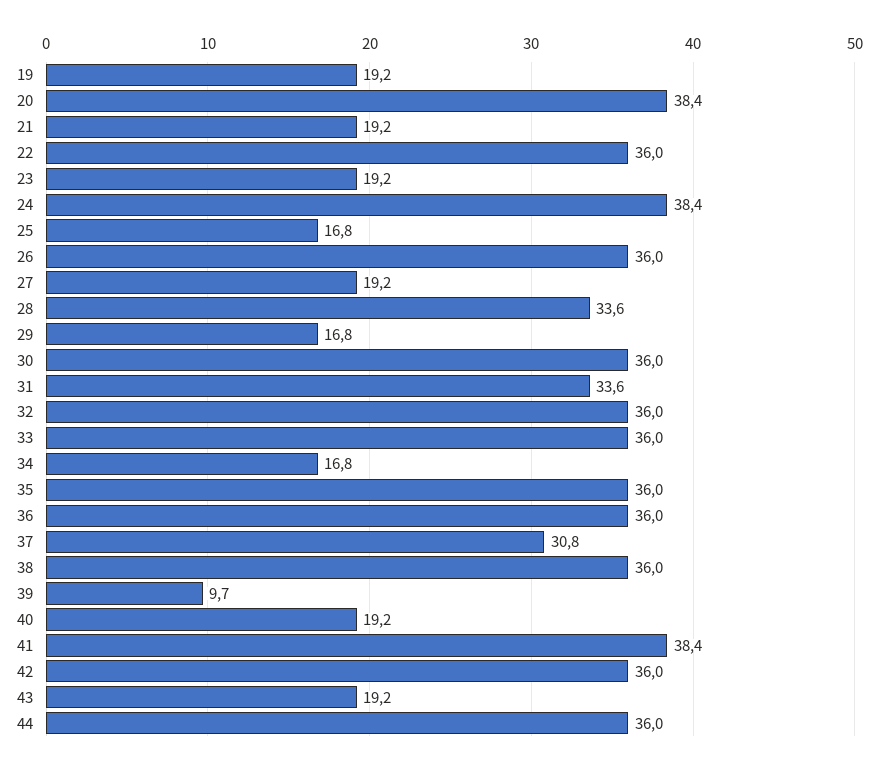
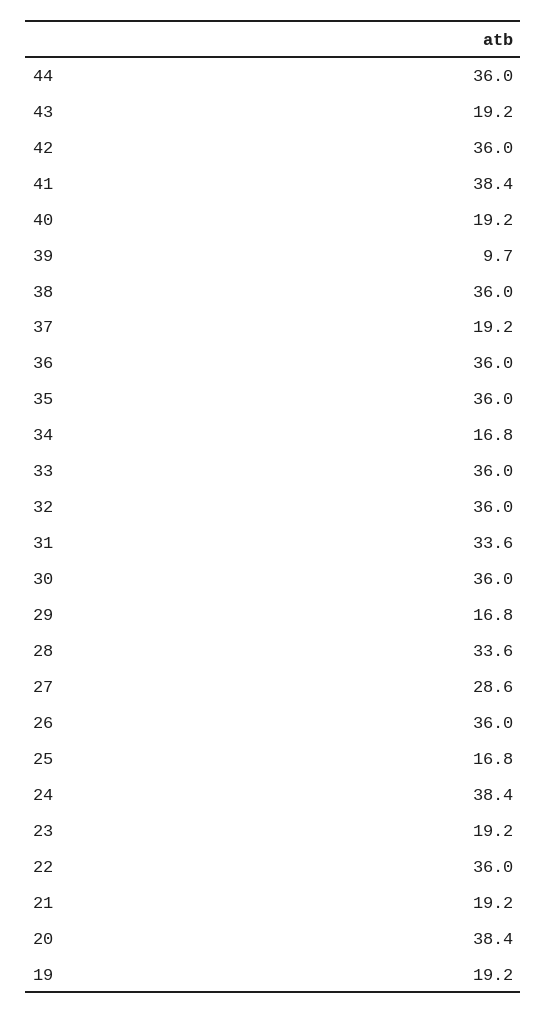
27: 19.2 -> 28.6
37: 30.8 -> 19.2

